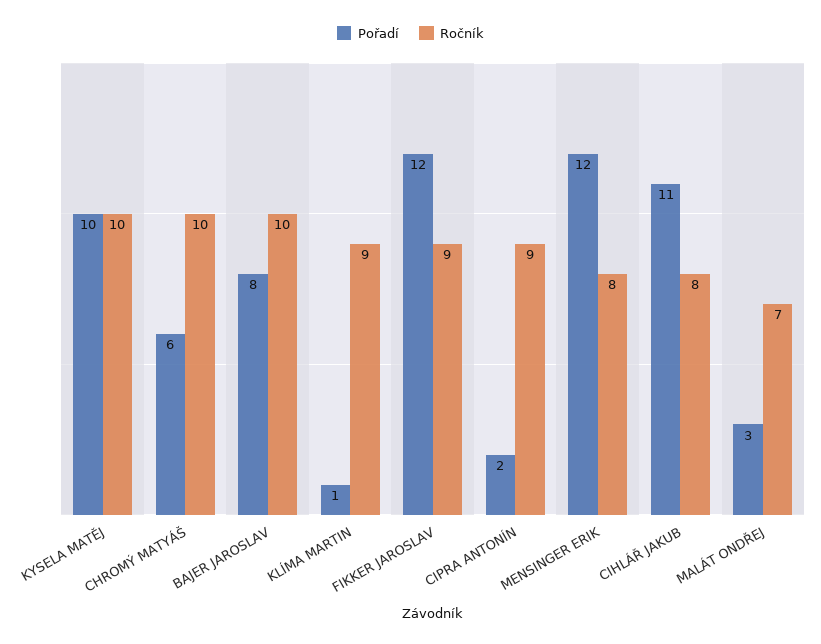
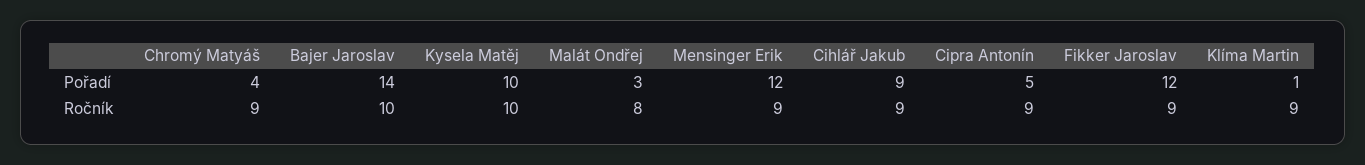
Pořadí, CHROMÝ MATYÁŠ: 6 -> 4
Ročník, CHROMÝ MATYÁŠ: 10 -> 9
Pořadí, BAJER JAROSLAV: 8 -> 14
Pořadí, CIPRA ANTONÍN: 2 -> 5
Ročník, MENSINGER ERIK: 8 -> 9
Pořadí, CIHLÁŘ JAKUB: 11 -> 9
Ročník, CIHLÁŘ JAKUB: 8 -> 9
Ročník, MALÁT ONDŘEJ: 7 -> 8

